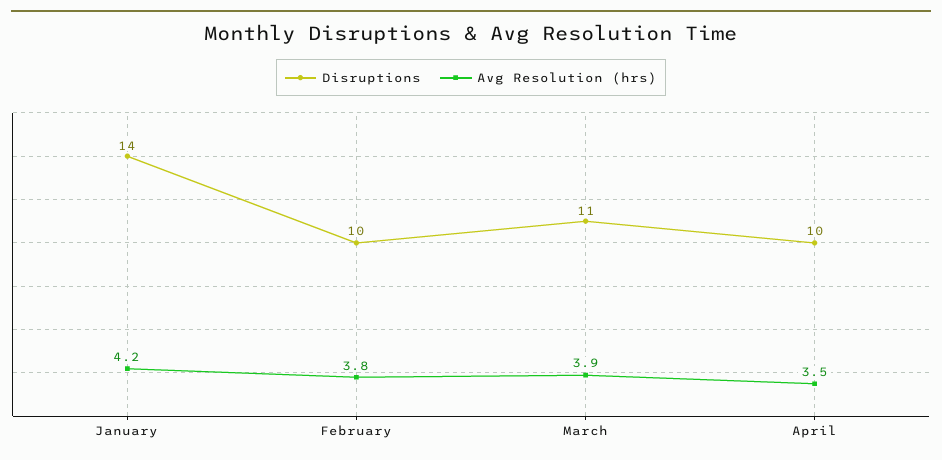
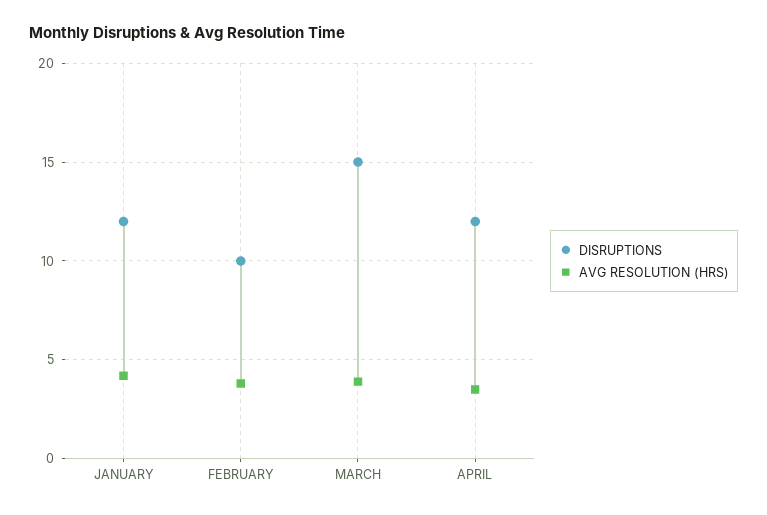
Disruptions, January: 14 -> 12
Disruptions, March: 11 -> 15
Disruptions, April: 10 -> 12

